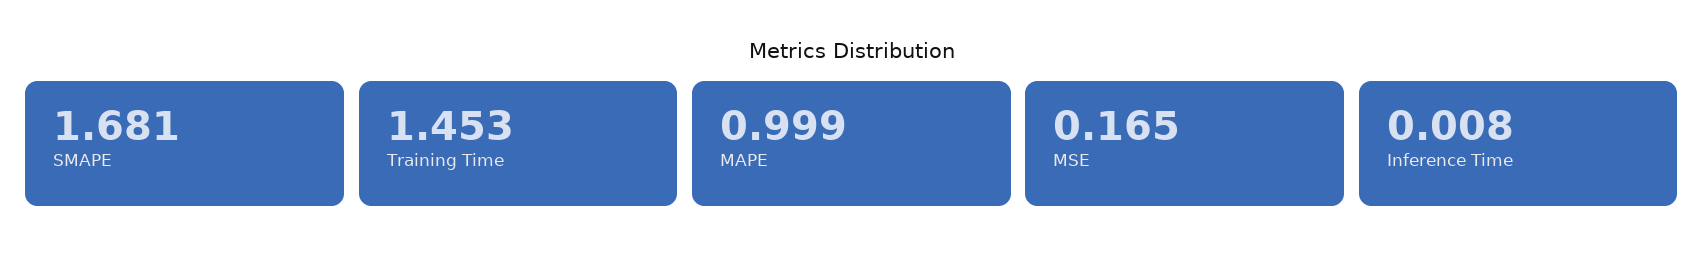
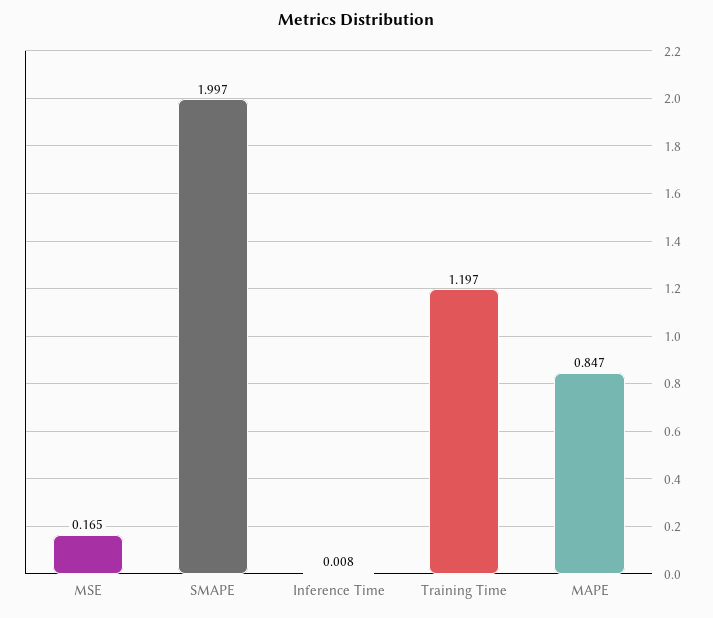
SMAPE: 1.681 -> 1.997
Training Time: 1.453 -> 1.197
MAPE: 0.999 -> 0.847

